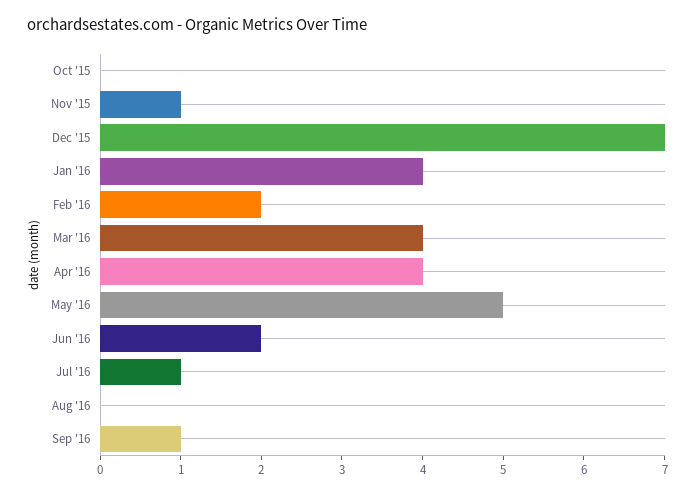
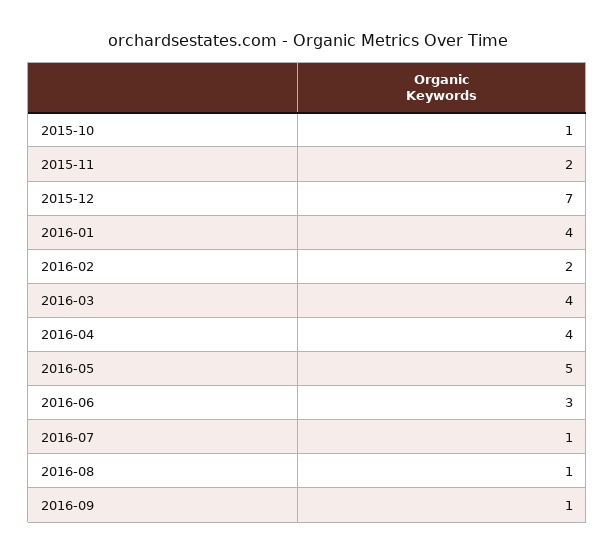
Oct '15: 0 -> 1
Nov '15: 1 -> 2
Jun '16: 2 -> 3
Aug '16: 0 -> 1

